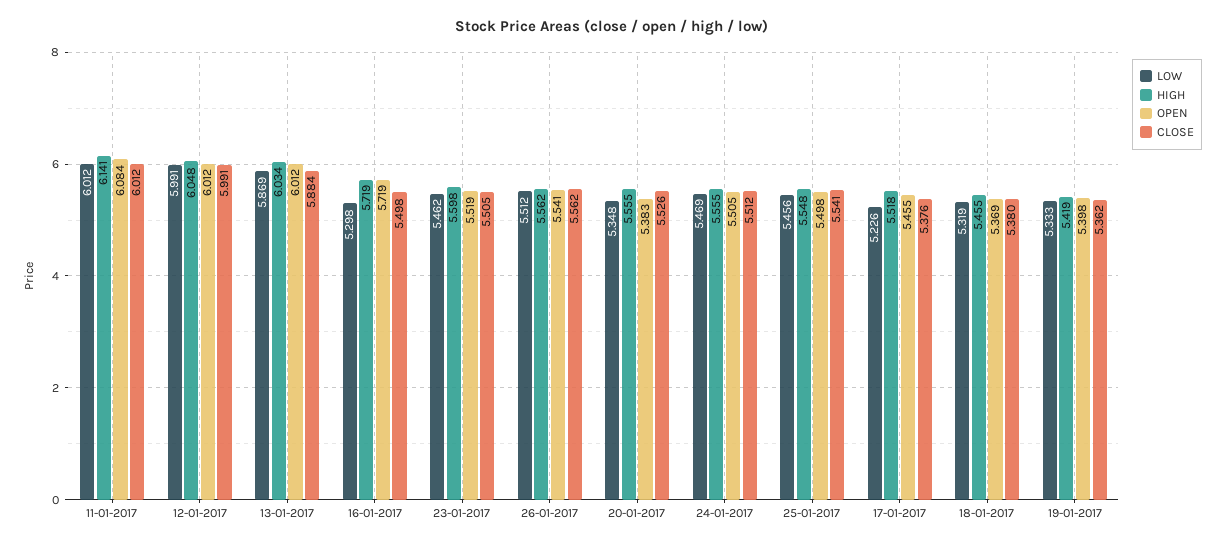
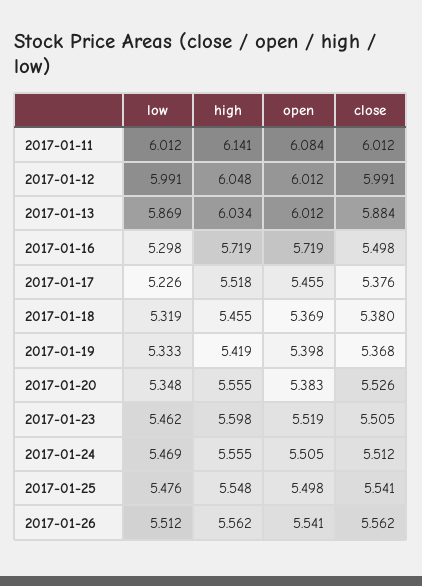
LOW, 25-01-2017: 5.456 -> 5.476
CLOSE, 19-01-2017: 5.362 -> 5.368

